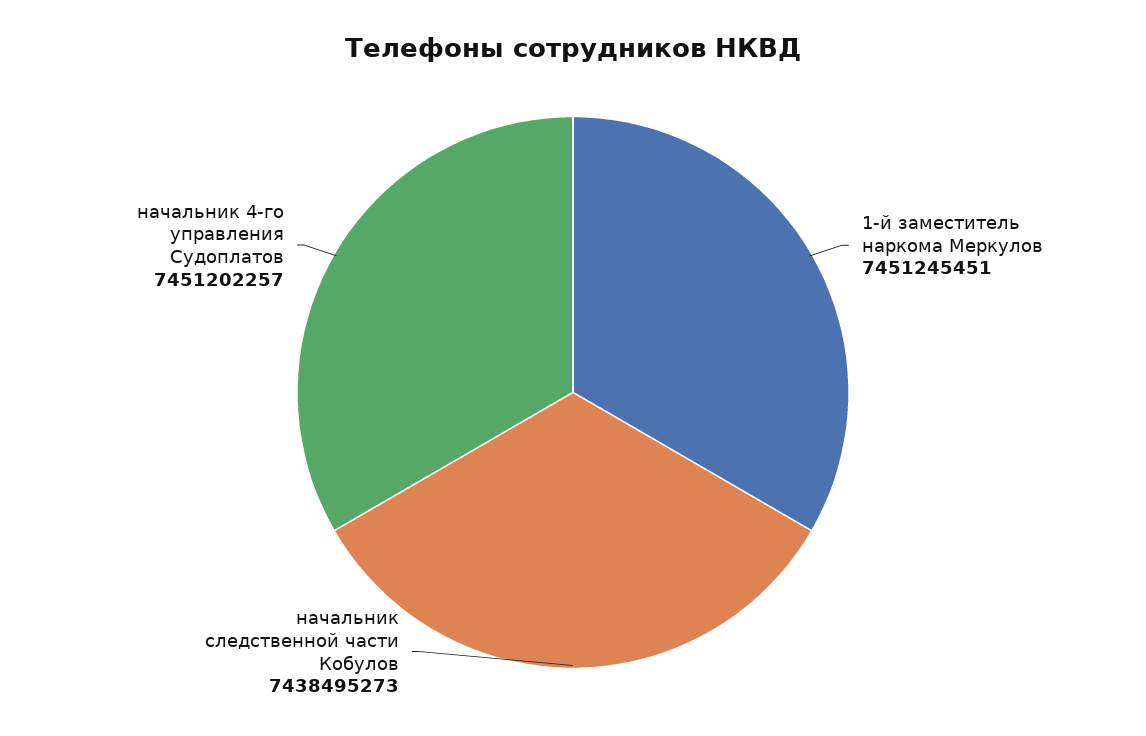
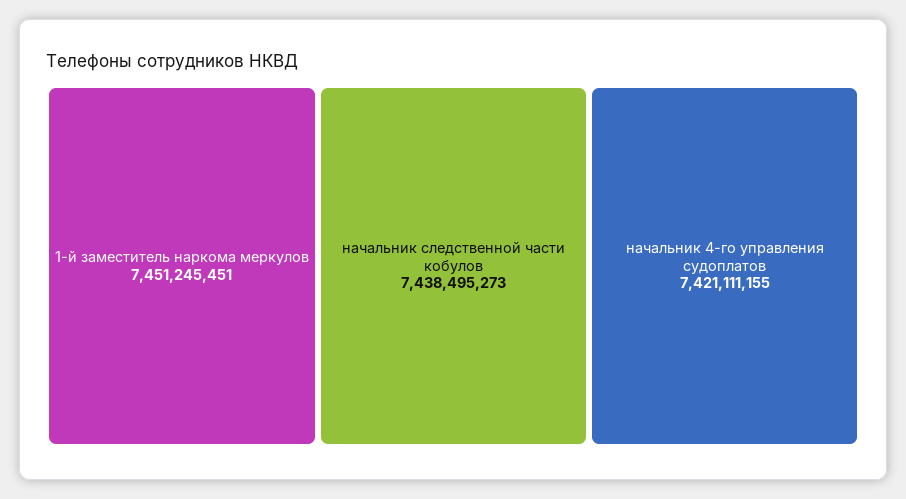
начальник 4-го управления Судоплатов: 7451202257 -> 7421111155

